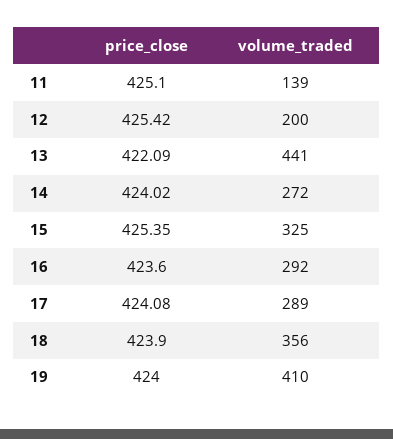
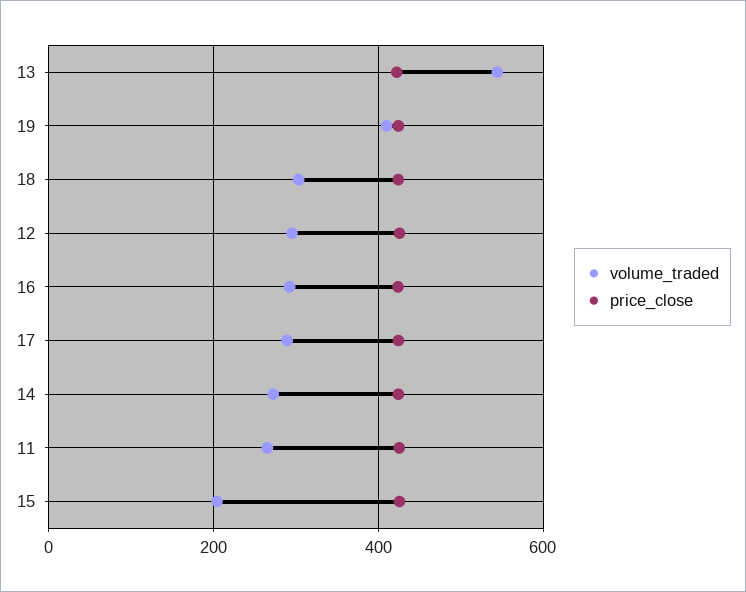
volume_traded, 11: 139 -> 260
volume_traded, 12: 200 -> 300
volume_traded, 13: 441 -> 540
volume_traded, 15: 325 -> 200
volume_traded, 18: 356 -> 300

